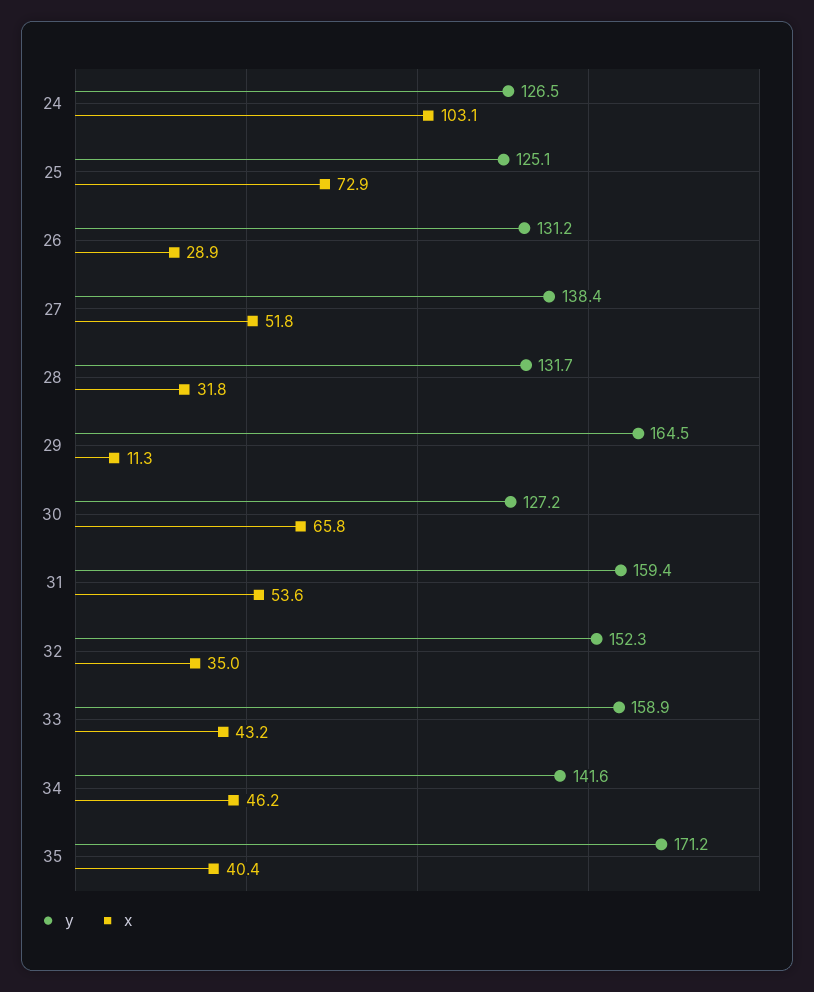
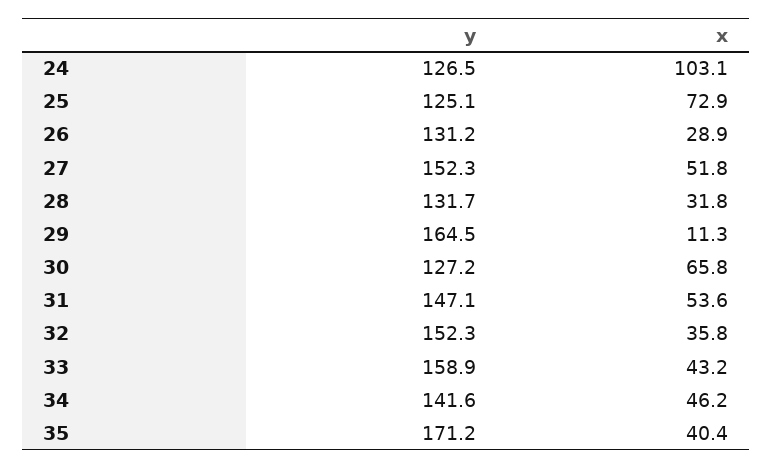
y, 27: 138.4 -> 152.3
y, 31: 159.4 -> 147.1
x, 32: 35 -> 35.8

